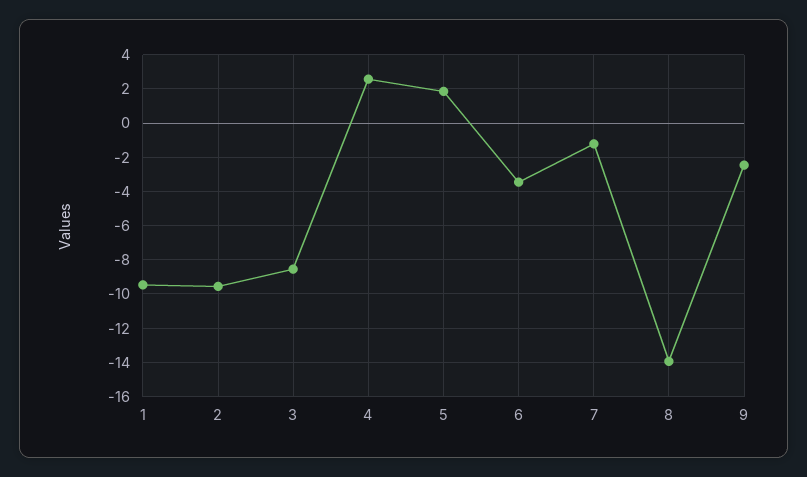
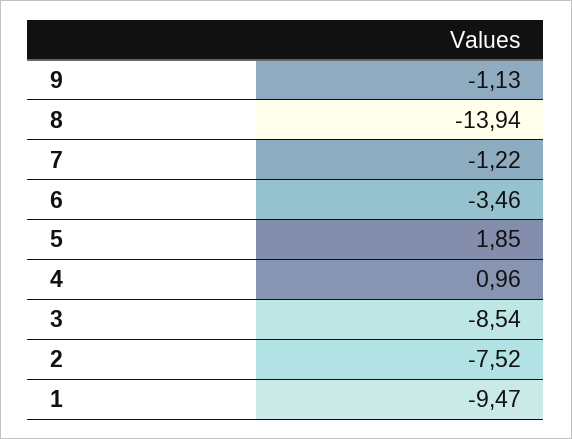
2: -9.5 -> -7.52
4: 2.5 -> 0.96
9: -2.5 -> -1.13

